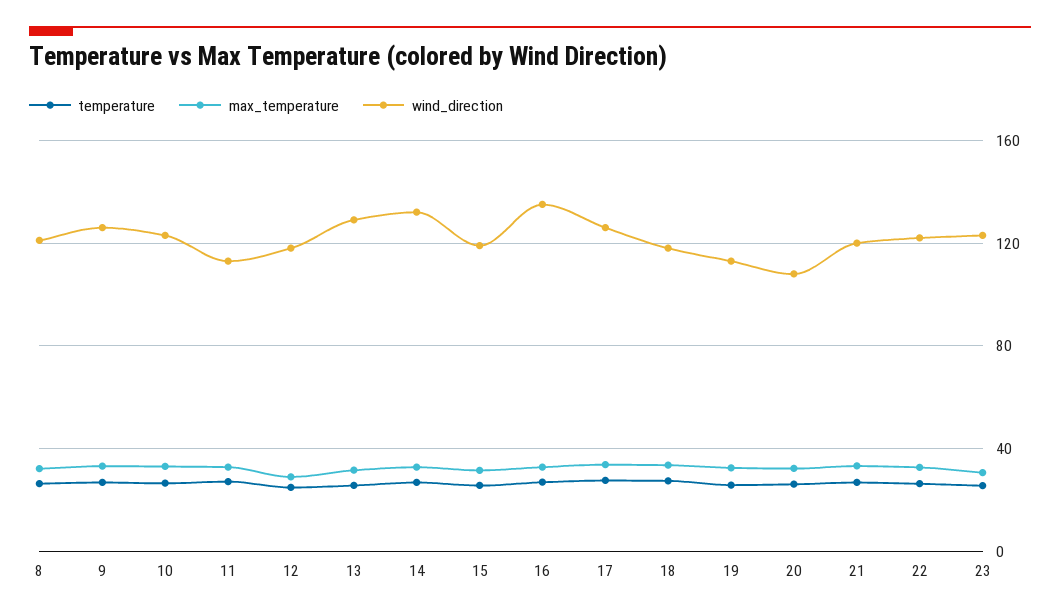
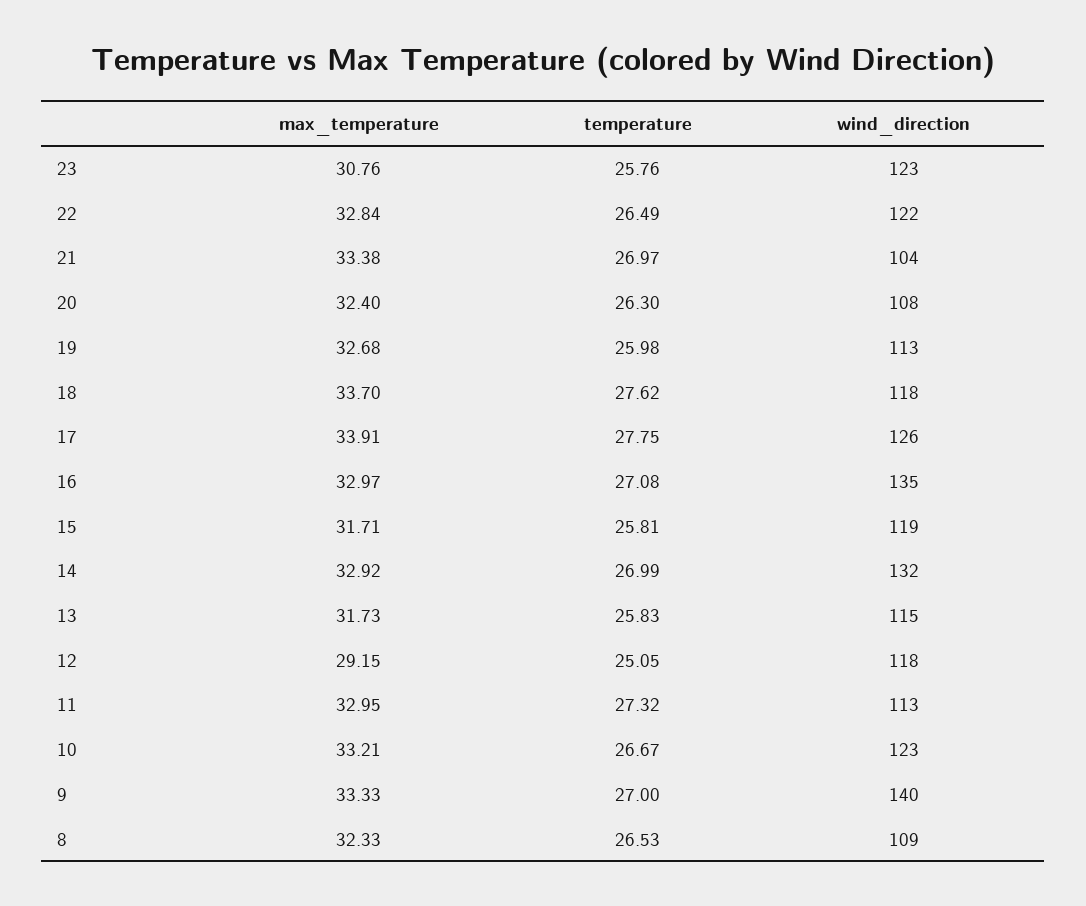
wind_direction, 8: 120 -> 109
wind_direction, 9: 125 -> 140
wind_direction, 13: 130 -> 115
wind_direction, 21: 120 -> 104

